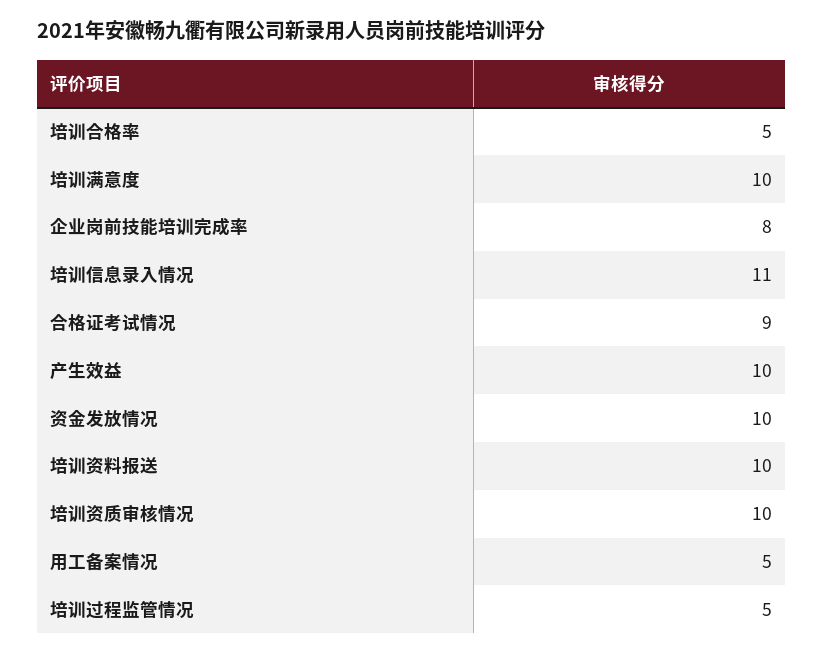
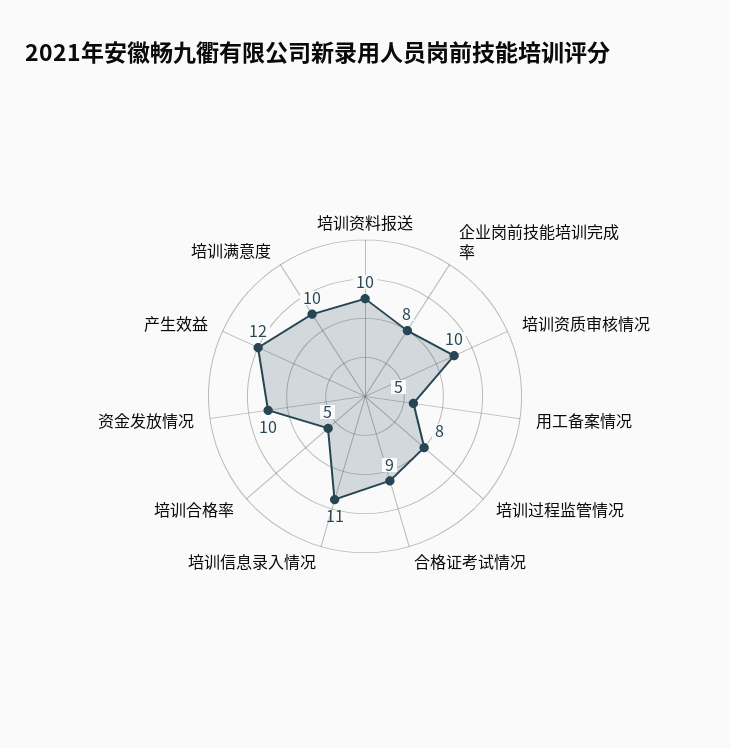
产生效益: 10 -> 12
培训过程监管情况: 5 -> 8

